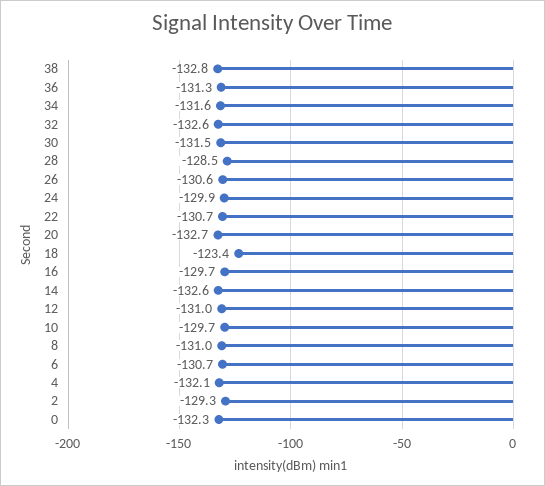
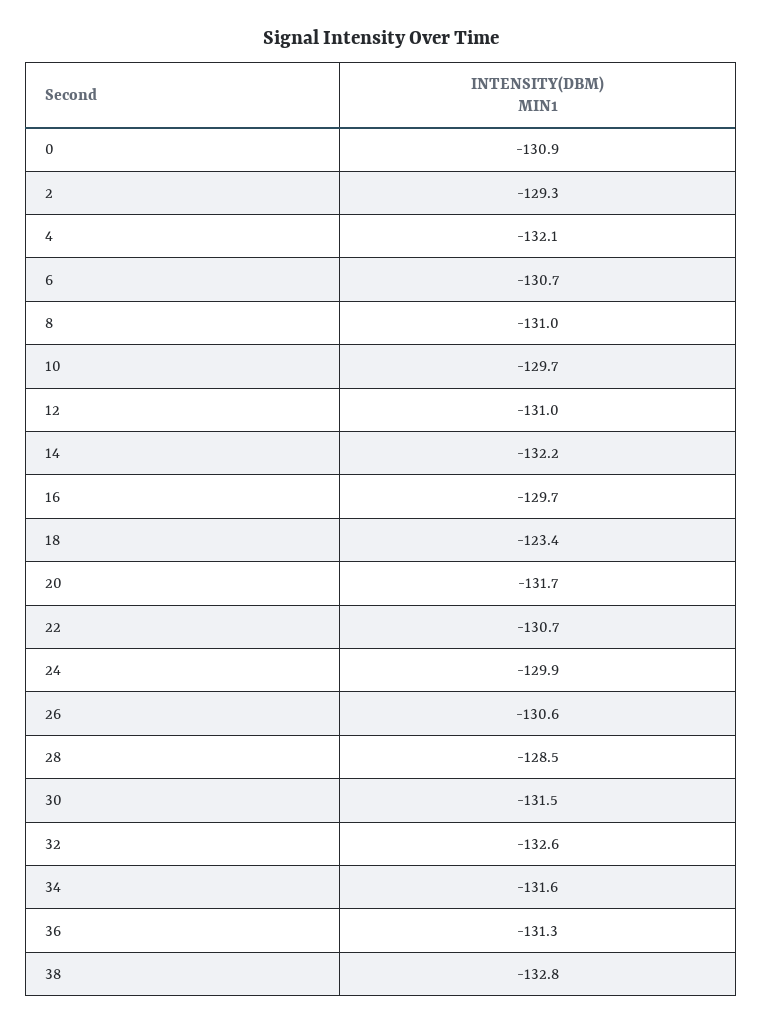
20: -132.7 -> -131.7
14: -132.6 -> -132.2
0: -132.3 -> -130.9

